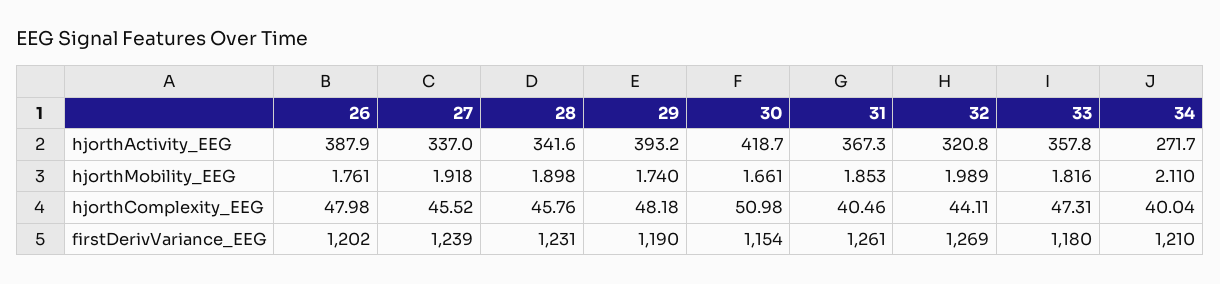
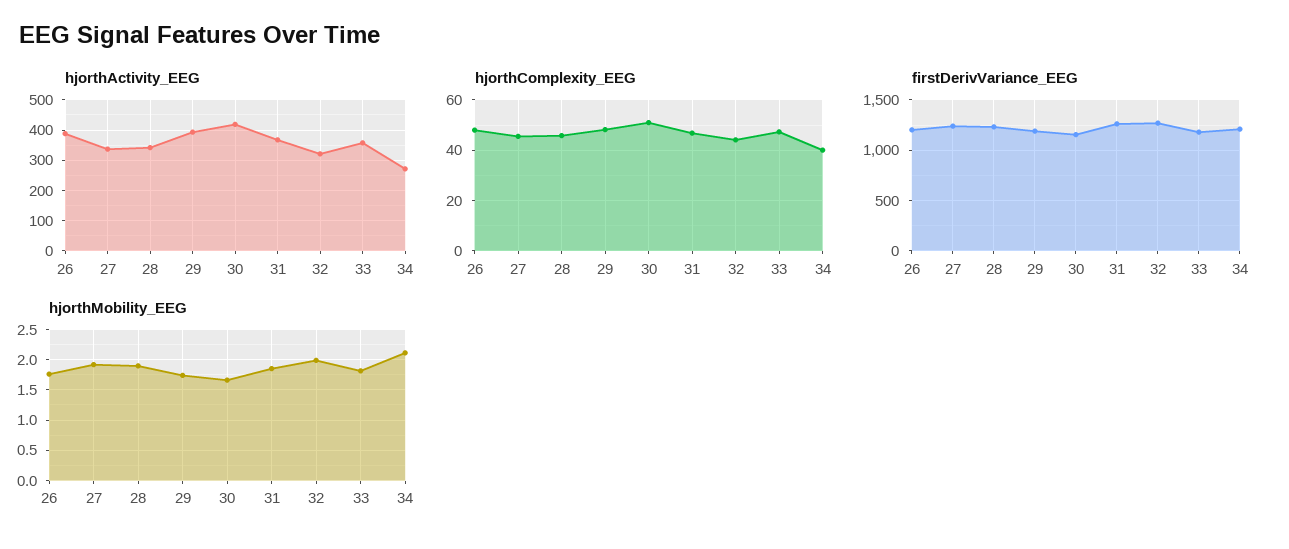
hjorthComplexity_EEG, 31: 40.46 -> 47.5

